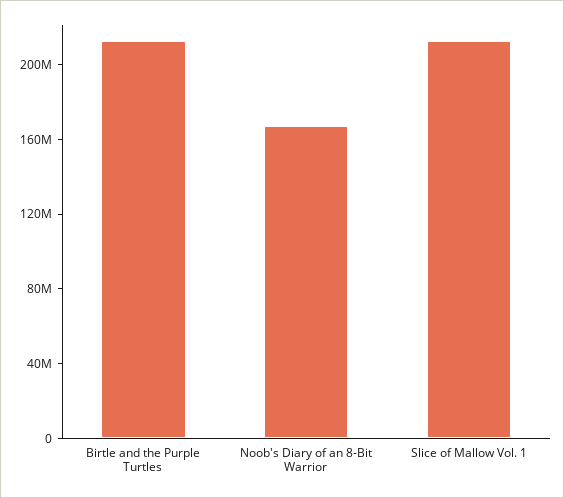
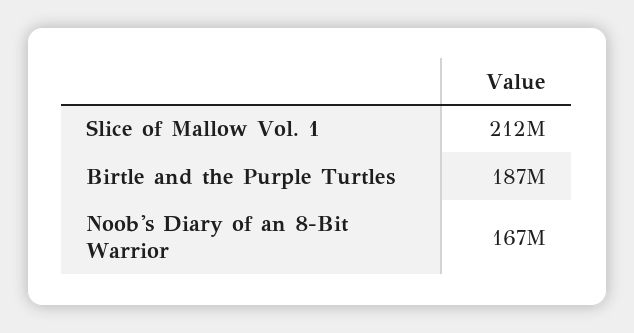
Birtle and the Purple Turtles: 210000000 -> 187000000

